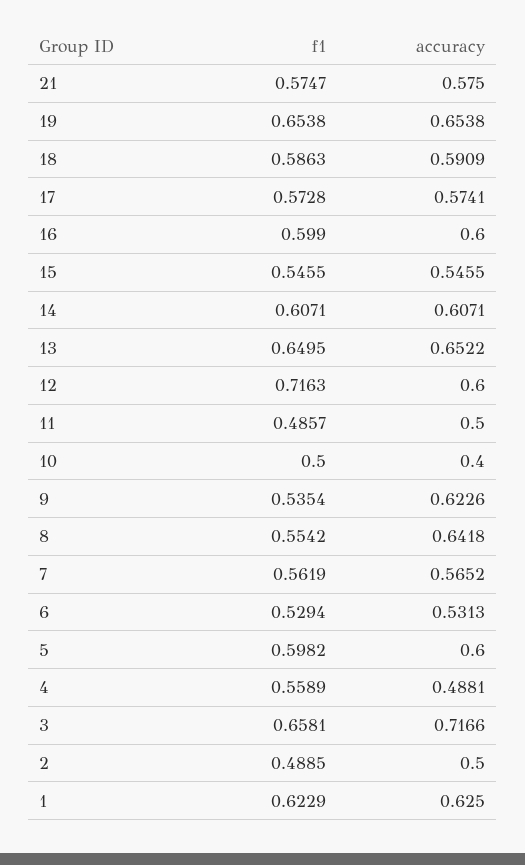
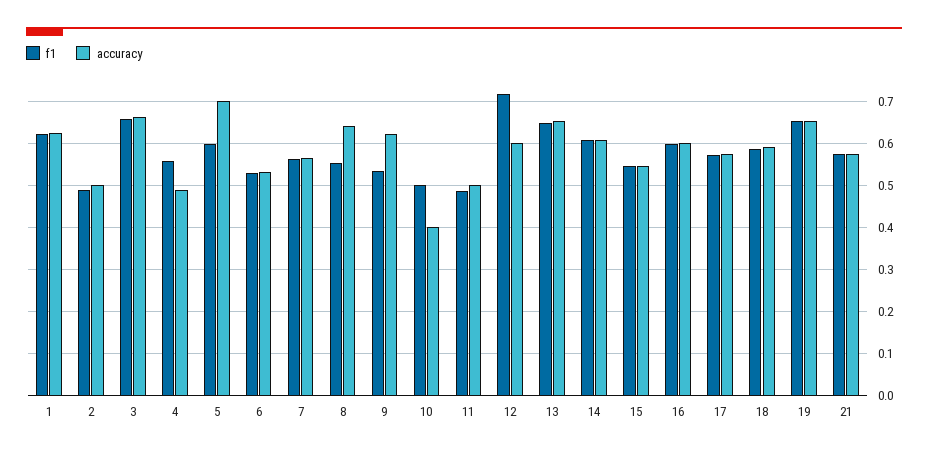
accuracy, 5: 0.6 -> 0.7
accuracy, 3: 0.7166 -> 0.66

